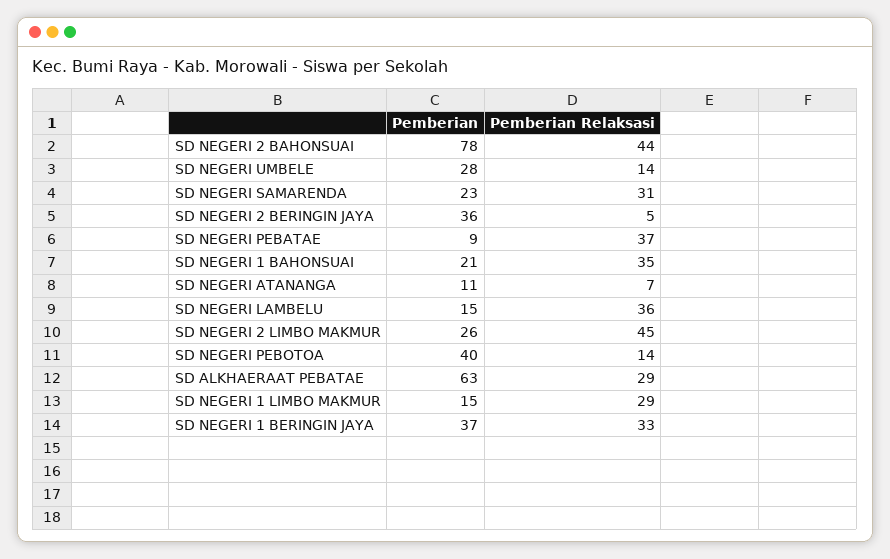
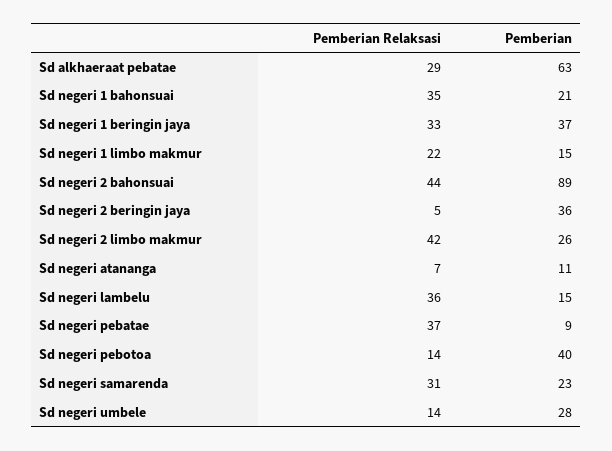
Pemberian, SD NEGERI 2 BAHONSUAI: 78 -> 89
Pemberian Relaksasi, SD NEGERI 2 LIMBO MAKMUR: 45 -> 42
Pemberian Relaksasi, SD NEGERI 1 LIMBO MAKMUR: 29 -> 22

